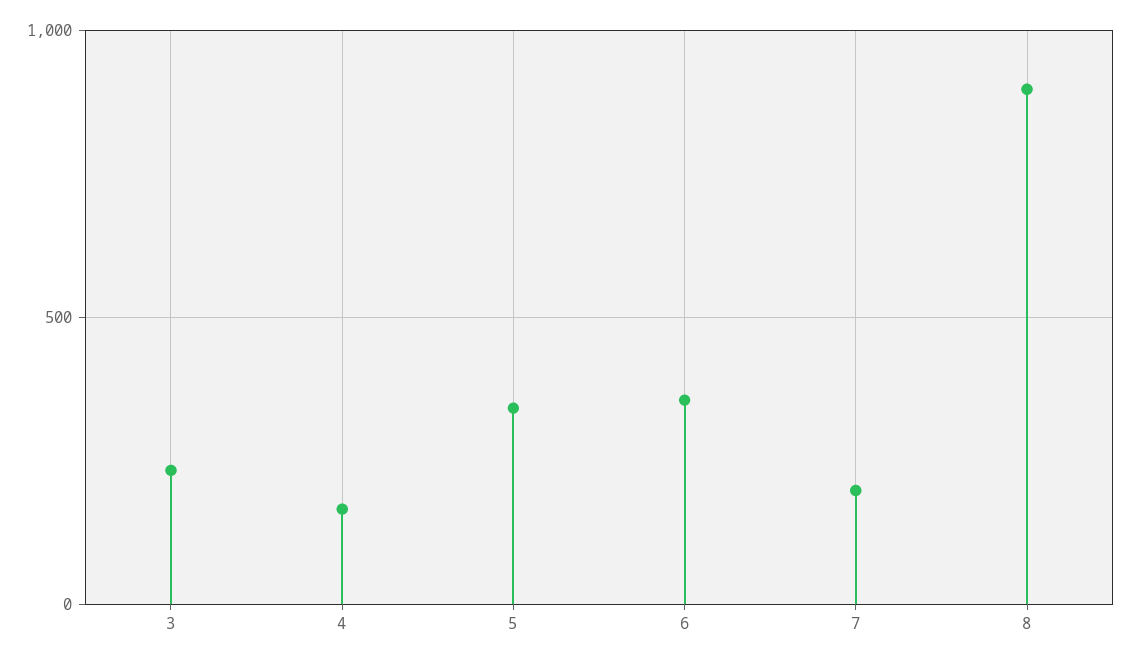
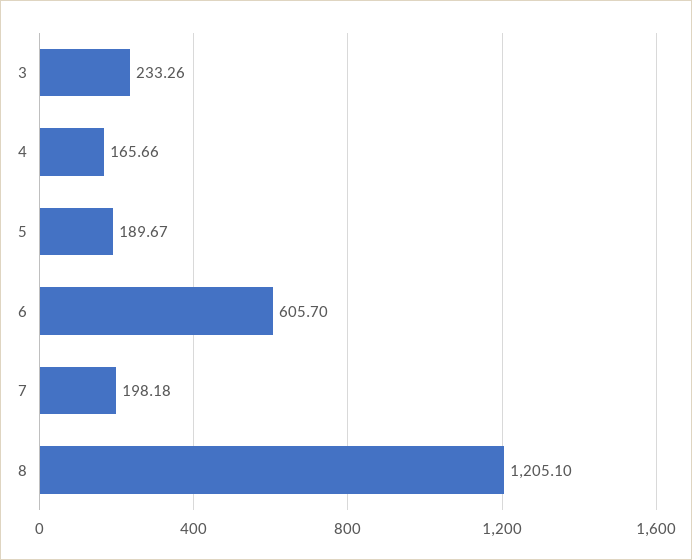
5: 350 -> 189.67
6: 350 -> 605.7
8: 900 -> 1205.1

